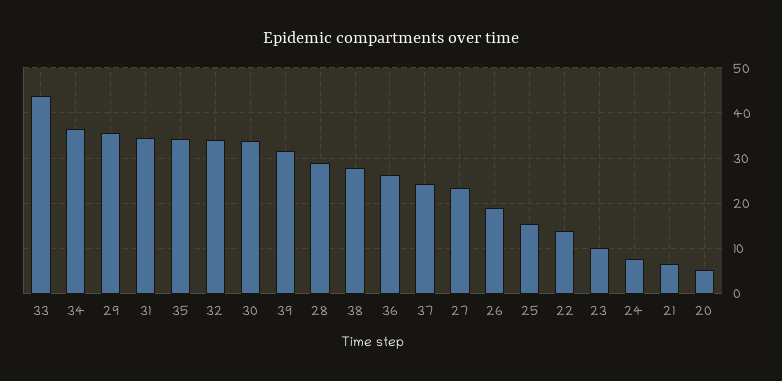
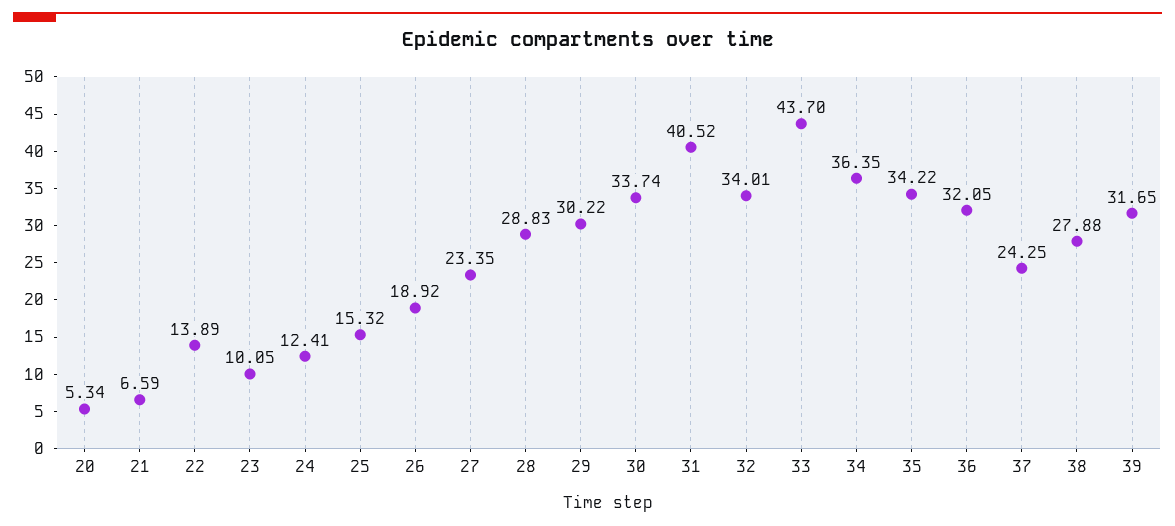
29: 36 -> 30.22
31: 34 -> 40.52
36: 26 -> 32.05
24: 8 -> 12.41

